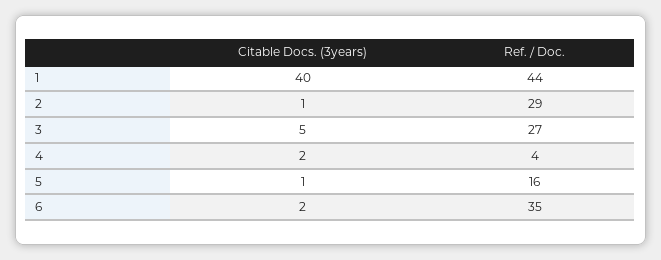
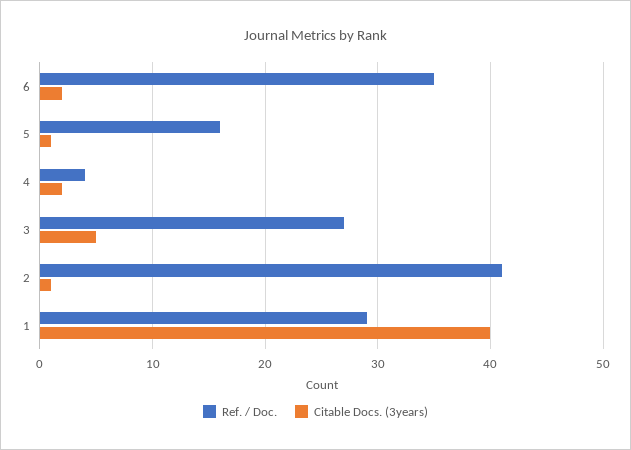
Ref. / Doc., 1: 44 -> 29
Ref. / Doc., 2: 29 -> 41

